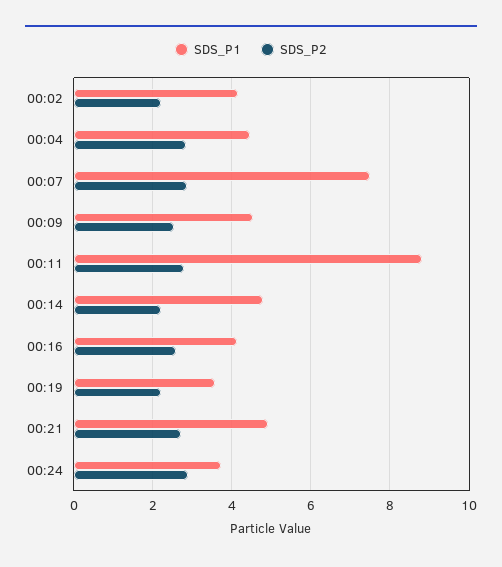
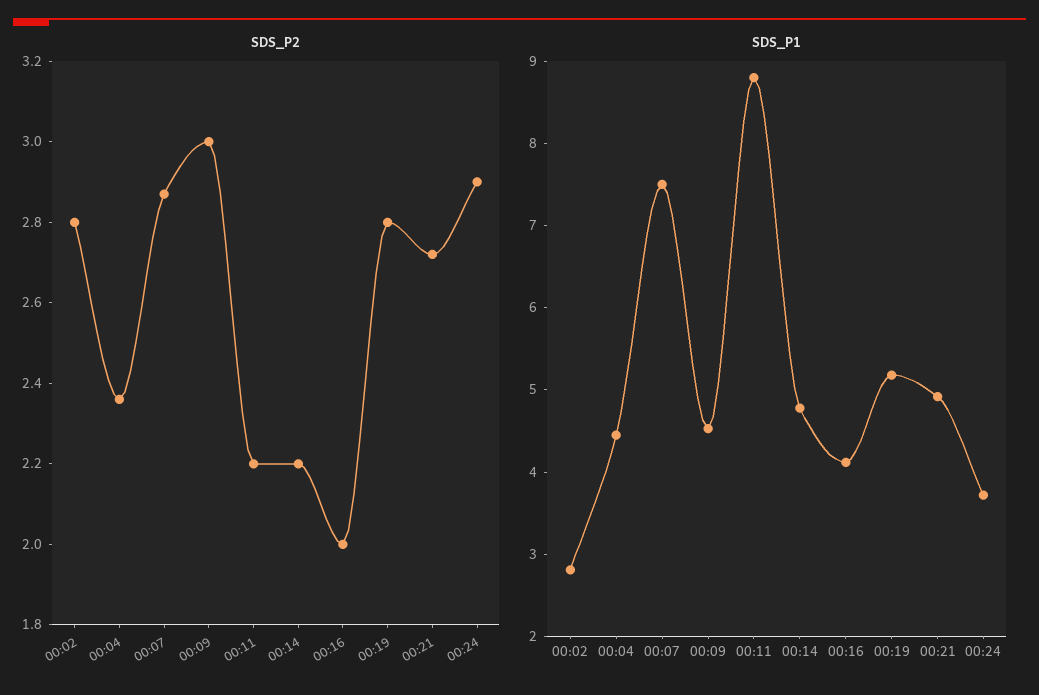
SDS_P1, 00:02: 4.2 -> 2.8
SDS_P2, 00:02: 2.2 -> 2.8
SDS_P2, 00:04: 2.8 -> 2.35
SDS_P2, 00:09: 2.6 -> 3
SDS_P2, 00:11: 2.8 -> 2.2
SDS_P2, 00:16: 2.6 -> 2
SDS_P1, 00:19: 3.6 -> 5.2
SDS_P2, 00:19: 2.2 -> 2.8

